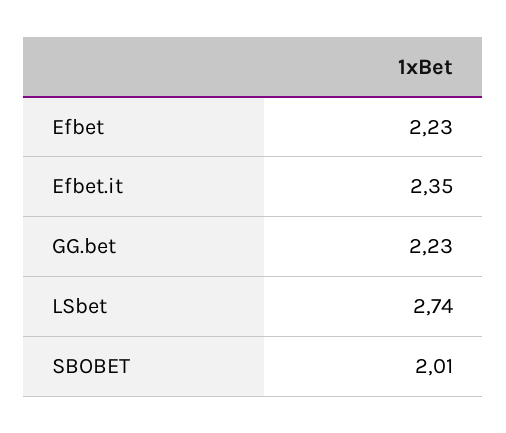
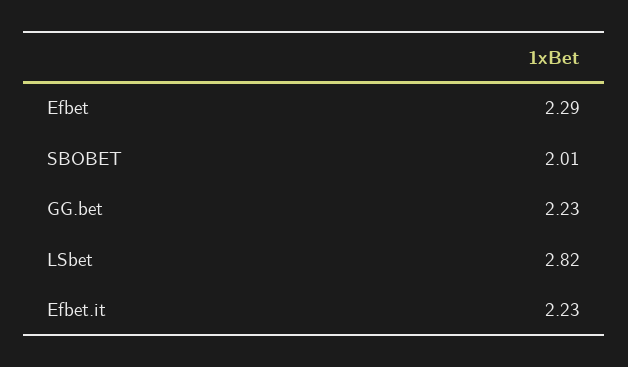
Efbet: 2.23 -> 2.29
Efbet.it: 2.35 -> 2.23
LSbet: 2.74 -> 2.82

